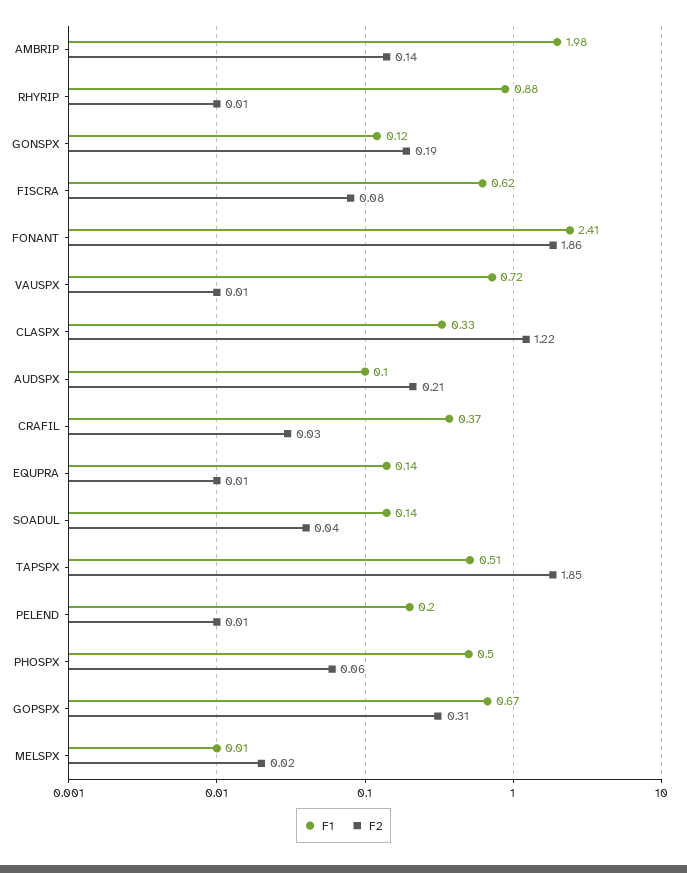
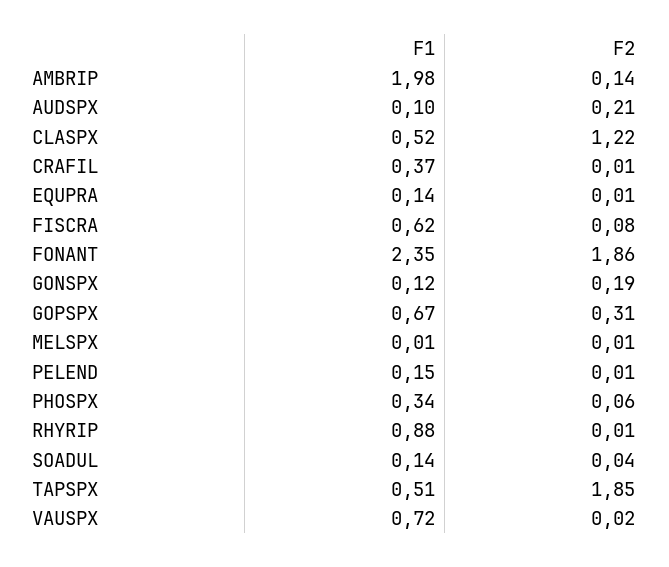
F1, FONANT: 2.41 -> 2.35
F2, VAUSPX: 0.01 -> 0.02
F1, CLASPX: 0.33 -> 0.52
F2, CRAFIL: 0.03 -> 0.01
F1, PELEND: 0.2 -> 0.15
F1, PHOSPX: 0.5 -> 0.34
F2, MELSPX: 0.02 -> 0.01

